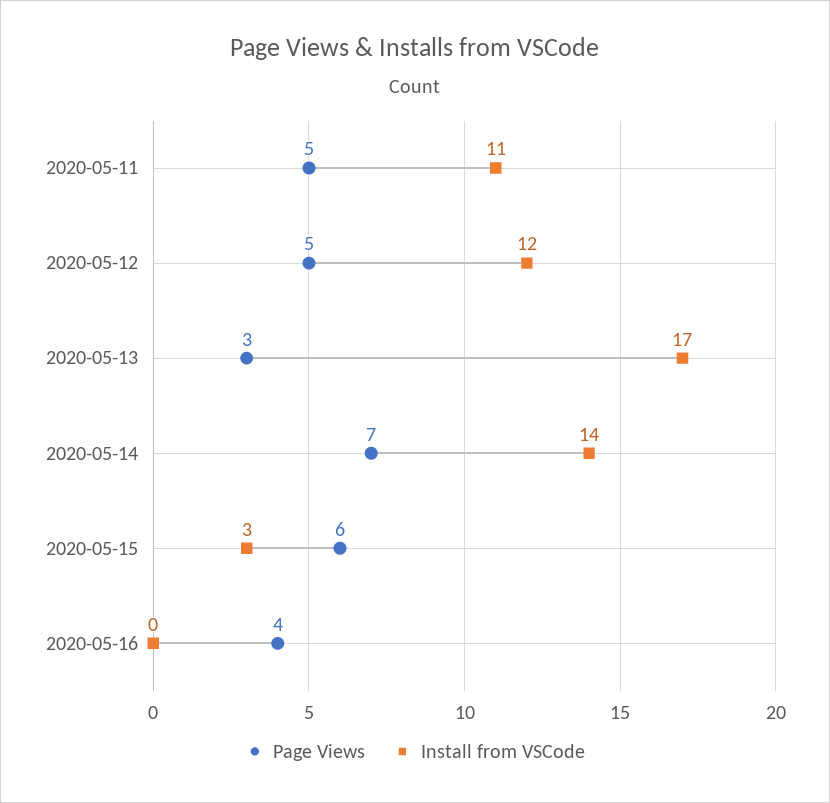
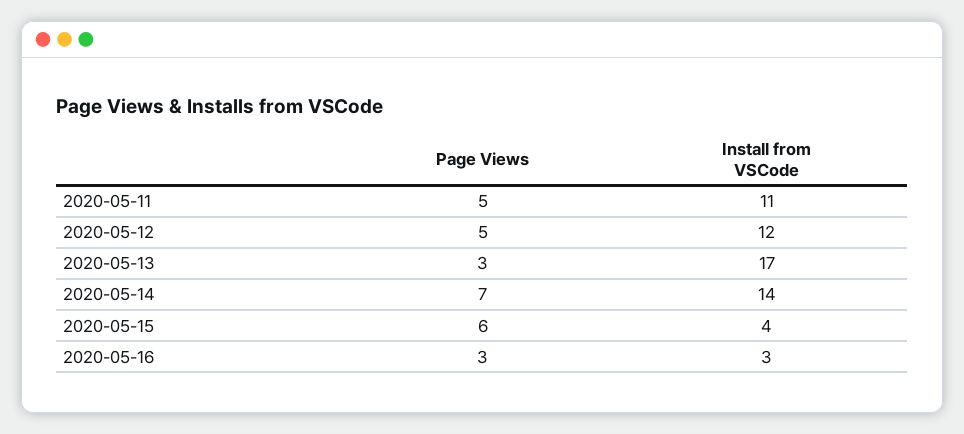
Install from VSCode, 2020-05-15: 3 -> 4
Page Views, 2020-05-16: 4 -> 3
Install from VSCode, 2020-05-16: 0 -> 3

